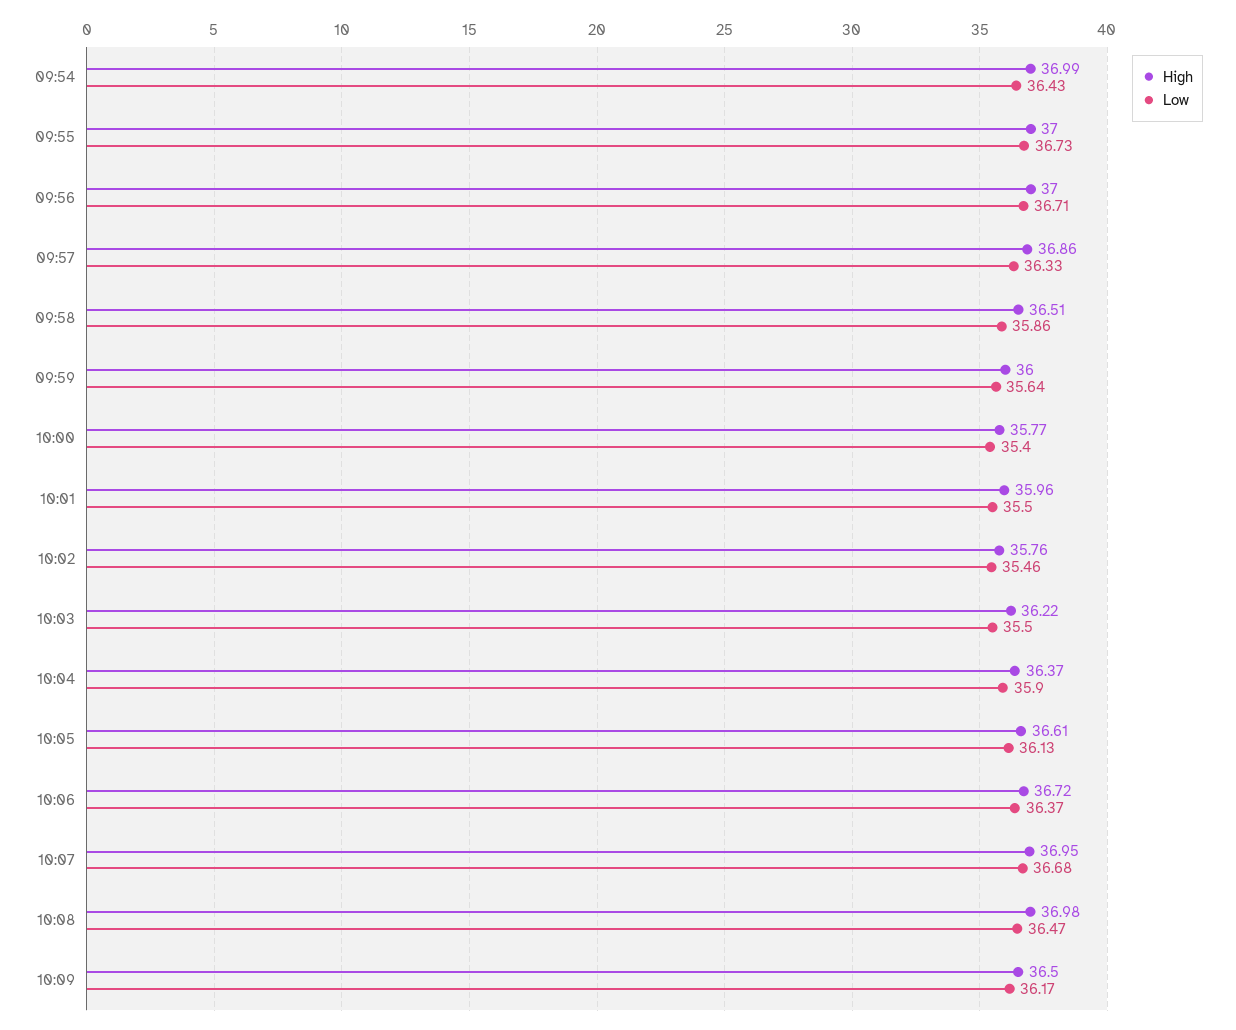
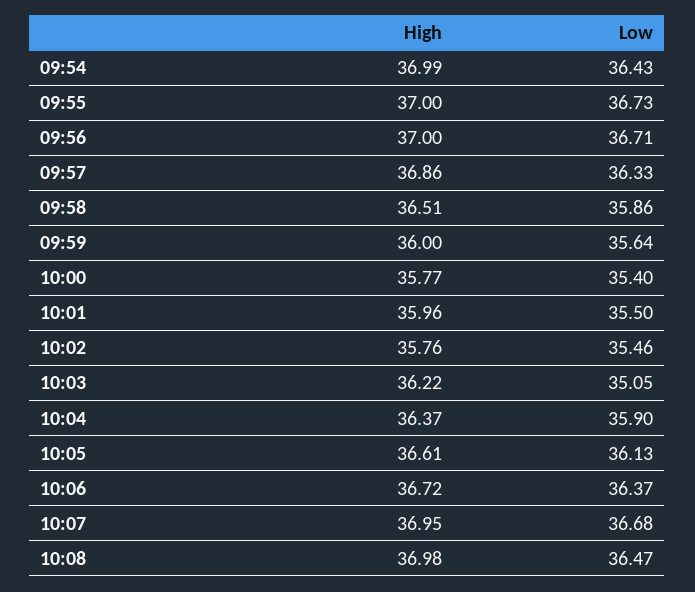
Low, 10:03: 35.5 -> 35.05
High, 10:09: 36.5 -> none
Low, 10:09: 36.17 -> none

